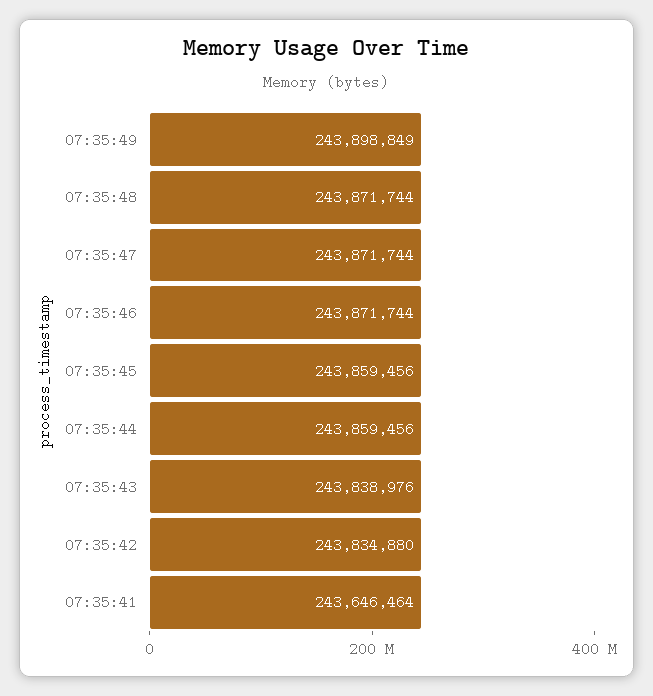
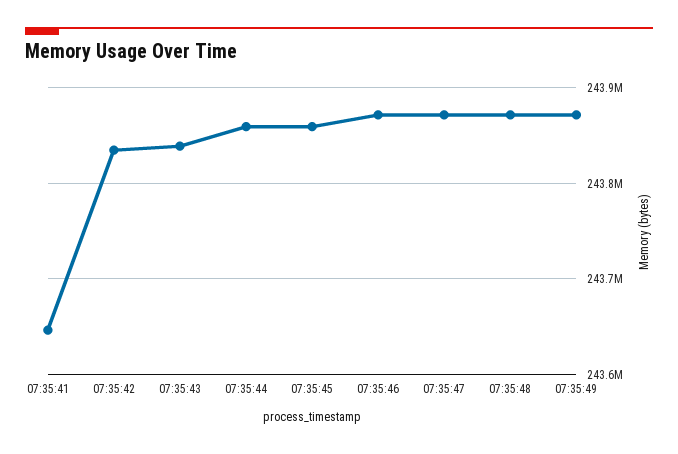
07:35:49: 243898849 -> 243870000

